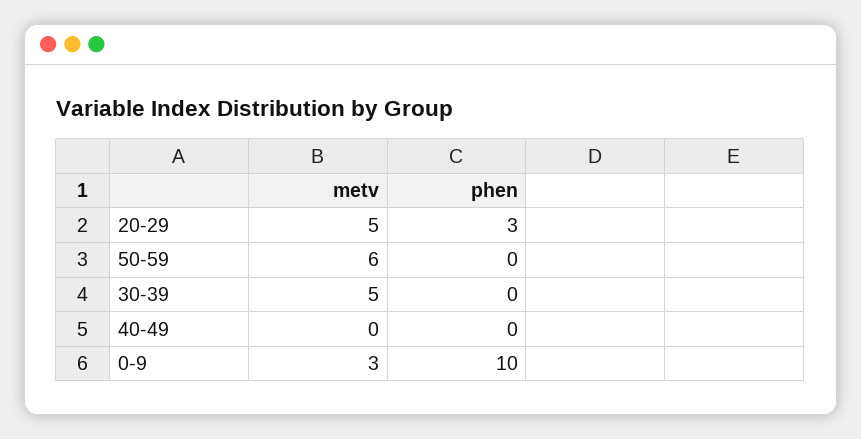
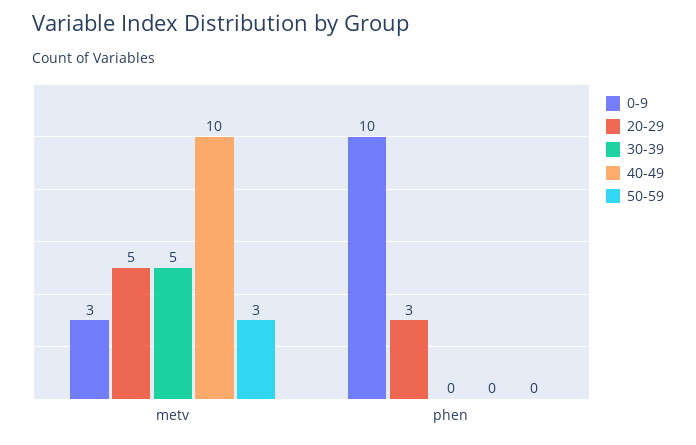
50-59, metv: 6 -> 3
40-49, metv: 0 -> 10

